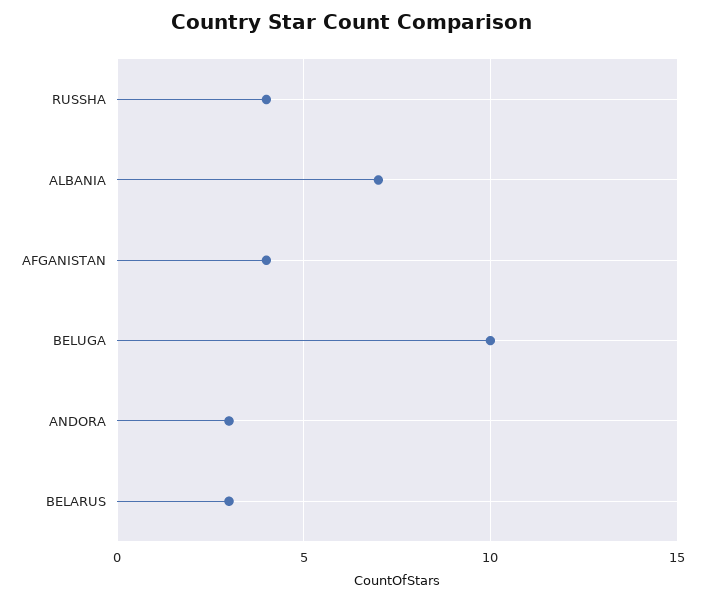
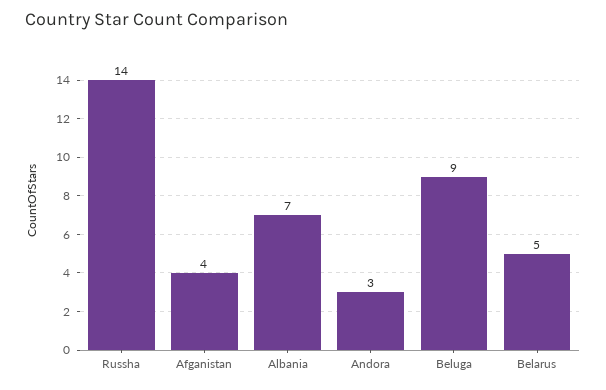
RUSSHA: 4 -> 14
BELUGA: 10 -> 9
BELARUS: 3 -> 5

